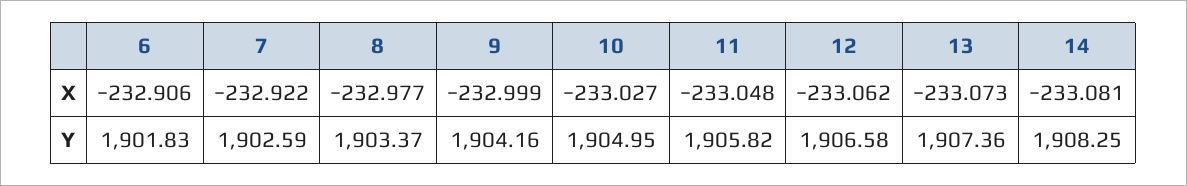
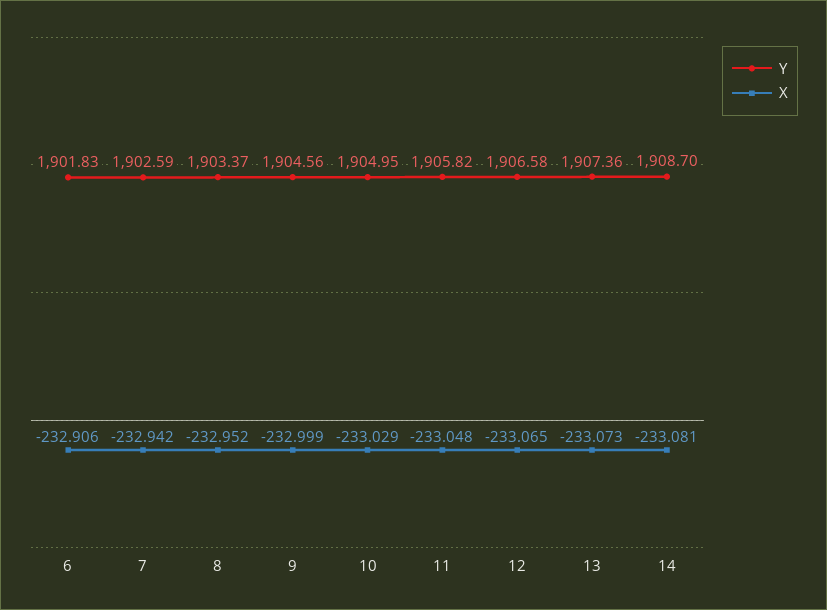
X, 7: -232.922 -> -232.942
X, 8: -232.977 -> -232.952
X, 10: -233.027 -> -233.029
X, 12: -233.062 -> -233.065
Y, 9: 1904.16 -> 1904.56
Y, 14: 1908.25 -> 1908.7

